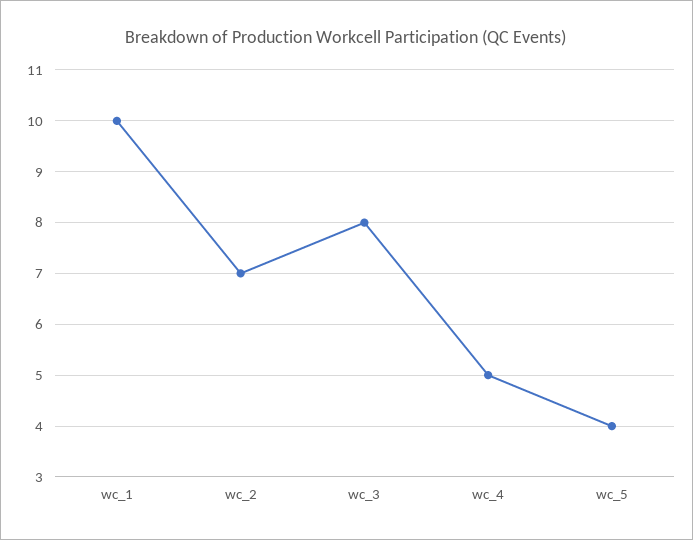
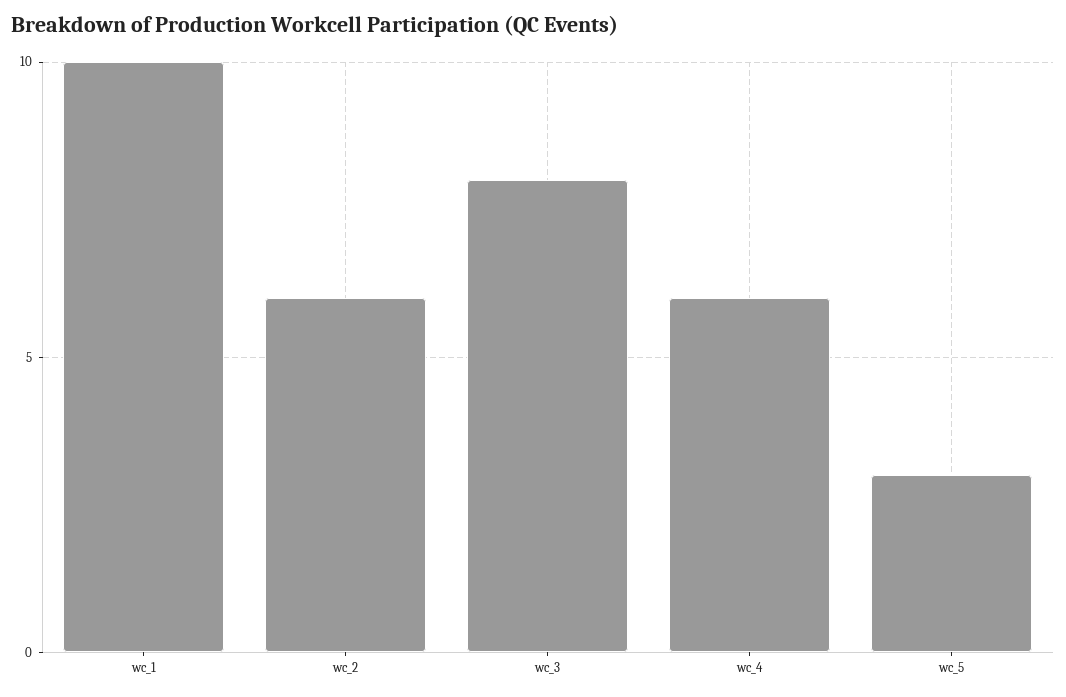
wc_2: 7 -> 6
wc_4: 5 -> 6
wc_5: 4 -> 3

